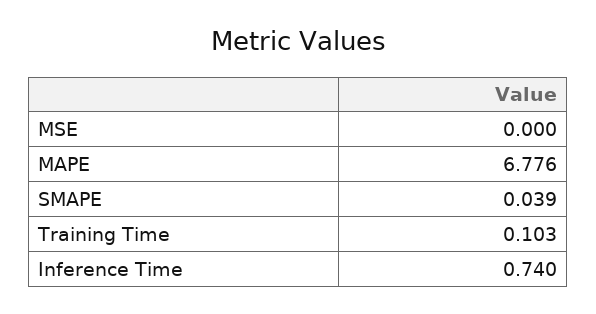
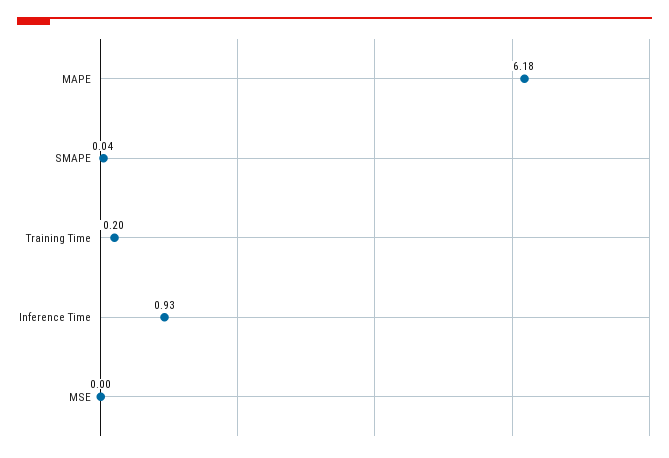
MAPE: 6.776 -> 6.18
Training Time: 0.103 -> 0.2
Inference Time: 0.74 -> 0.93

